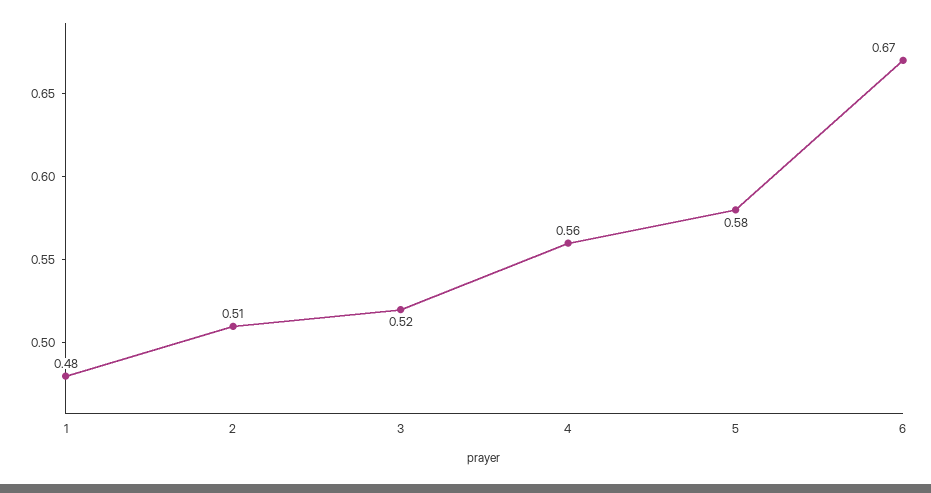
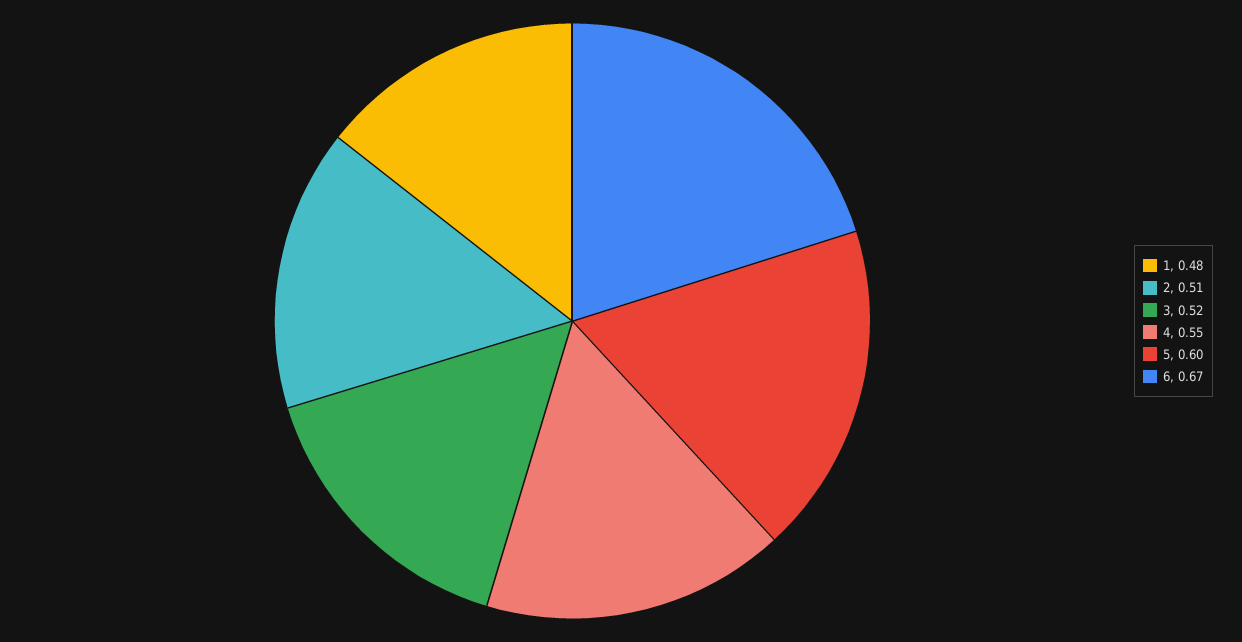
4: 0.56 -> 0.55
5: 0.58 -> 0.6

